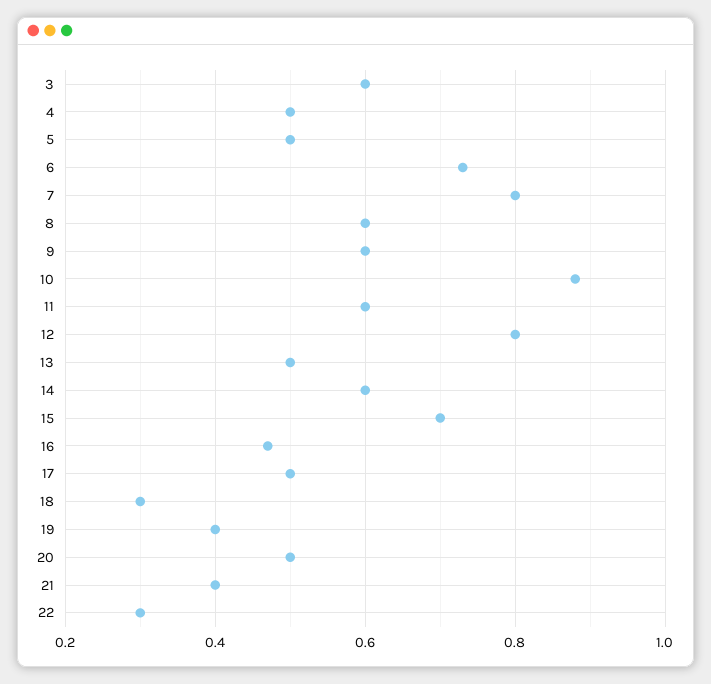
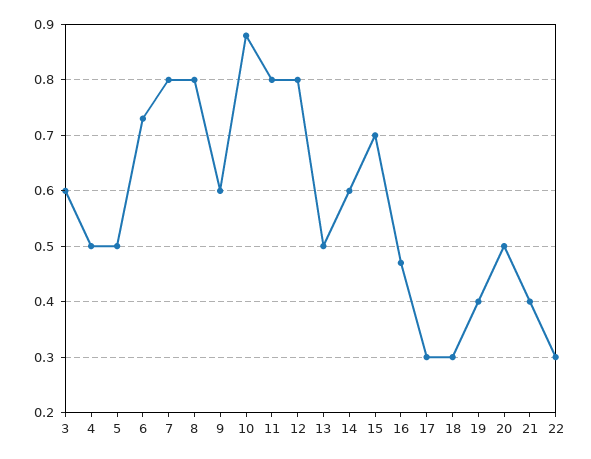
8: 0.6 -> 0.8
11: 0.6 -> 0.8
17: 0.5 -> 0.3

